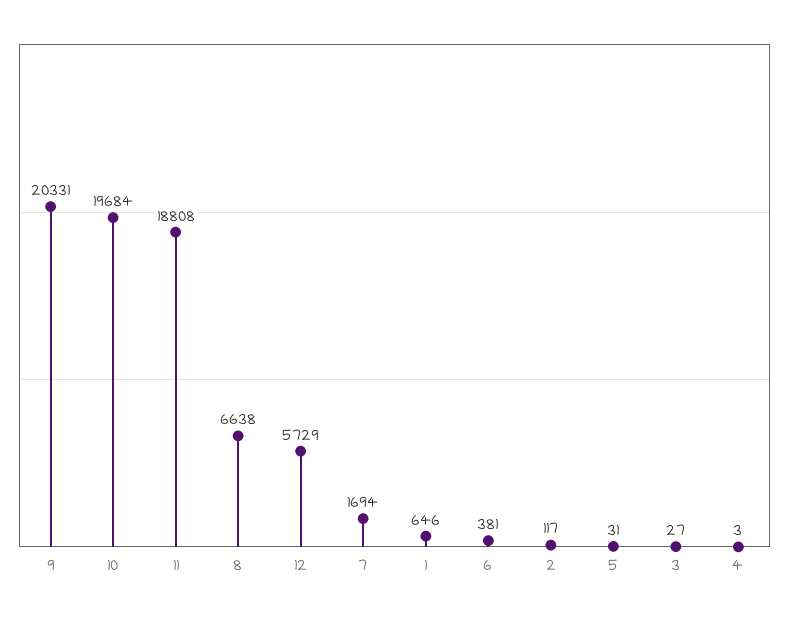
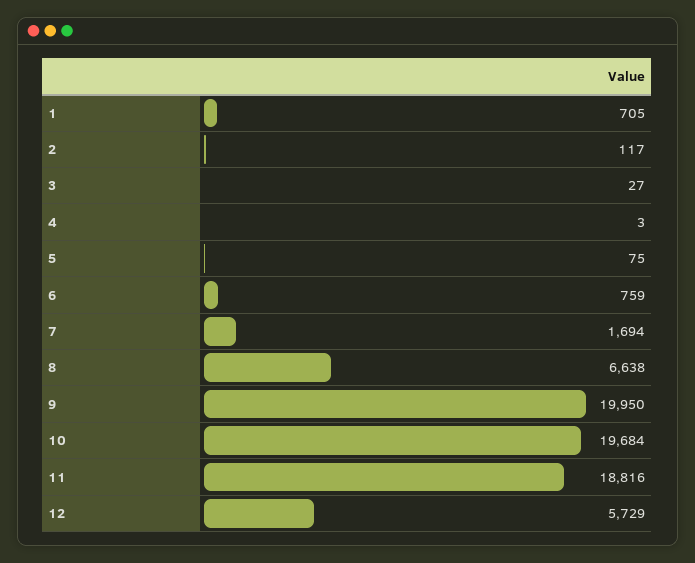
9: 20331 -> 19950
11: 18808 -> 18816
1: 646 -> 705
6: 381 -> 759
5: 31 -> 75

